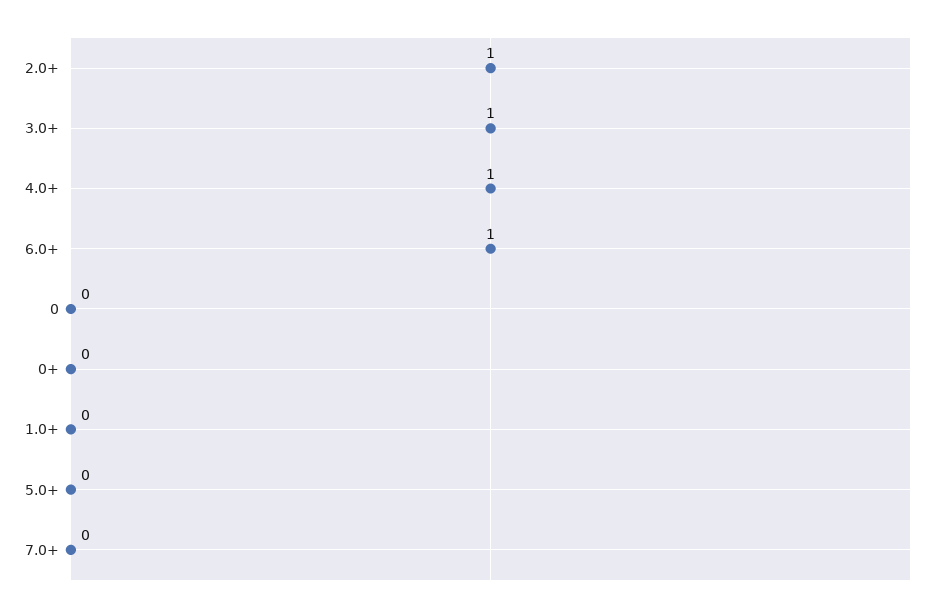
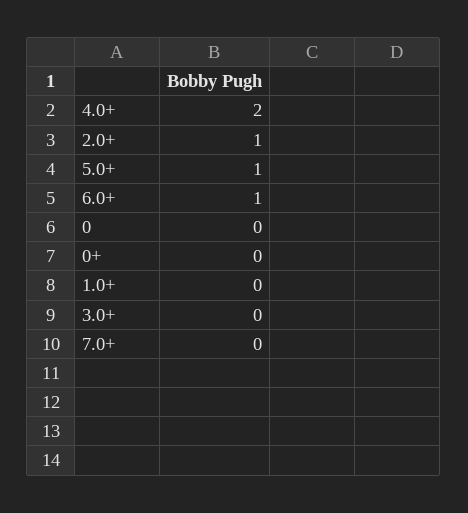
3.0+: 1 -> 0
4.0+: 1 -> 2
5.0+: 0 -> 1

